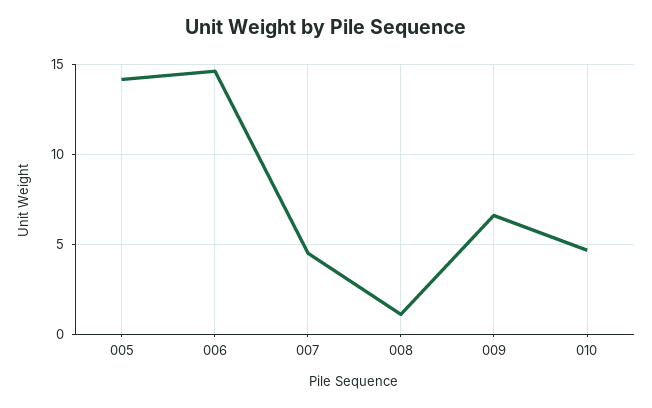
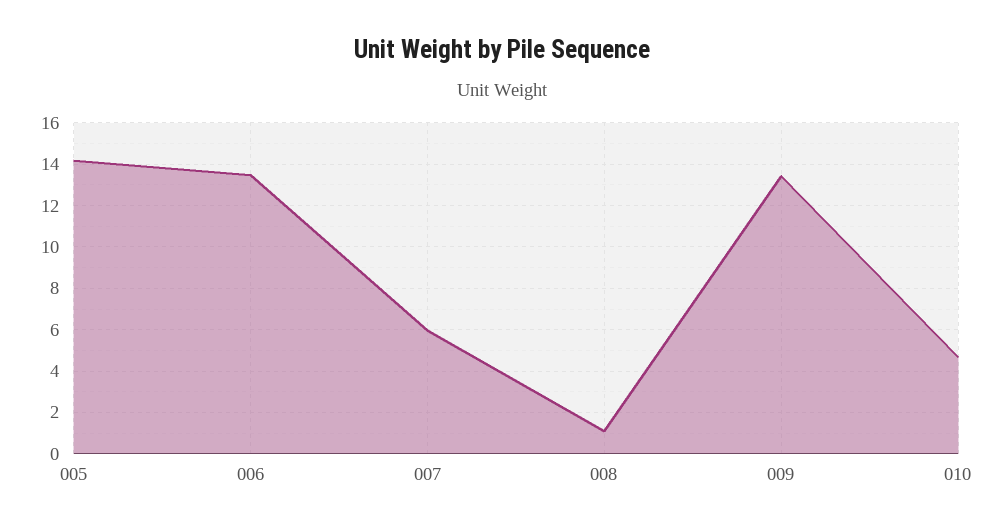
006: 14.5 -> 13.5
007: 4.5 -> 6
009: 6.5 -> 13.5

